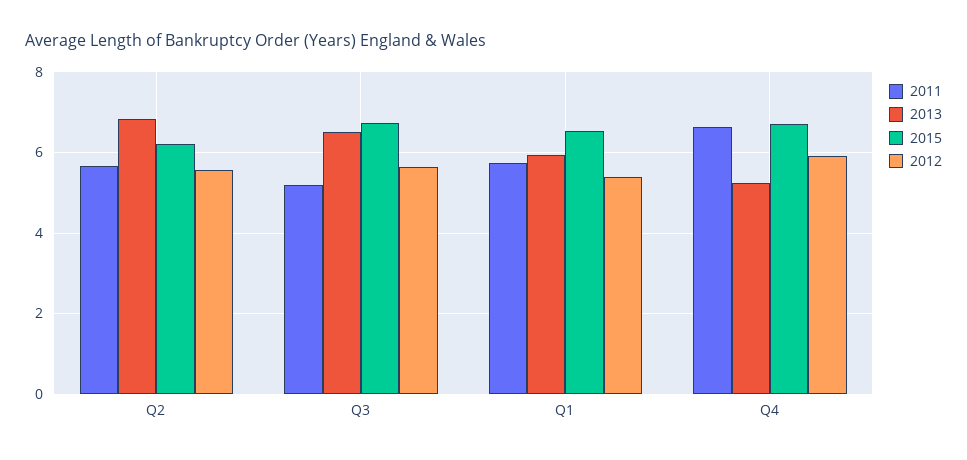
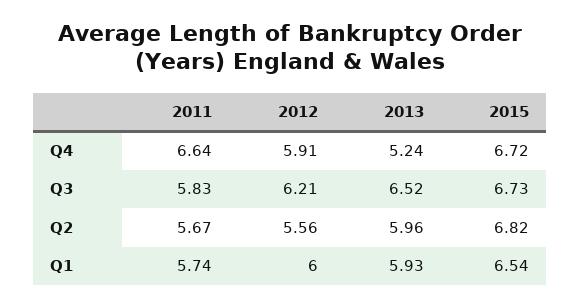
2013, Q2: 6.8 -> 5.96
2015, Q2: 6.2 -> 6.82
2011, Q3: 5.2 -> 5.83
2012, Q3: 5.6 -> 6.21
2012, Q1: 5.4 -> 6

